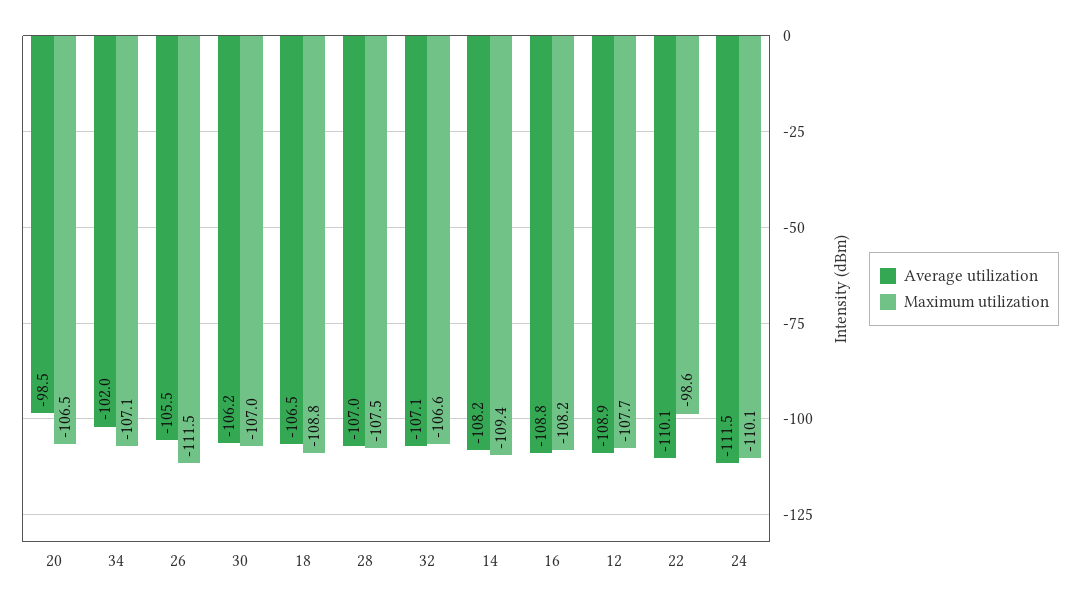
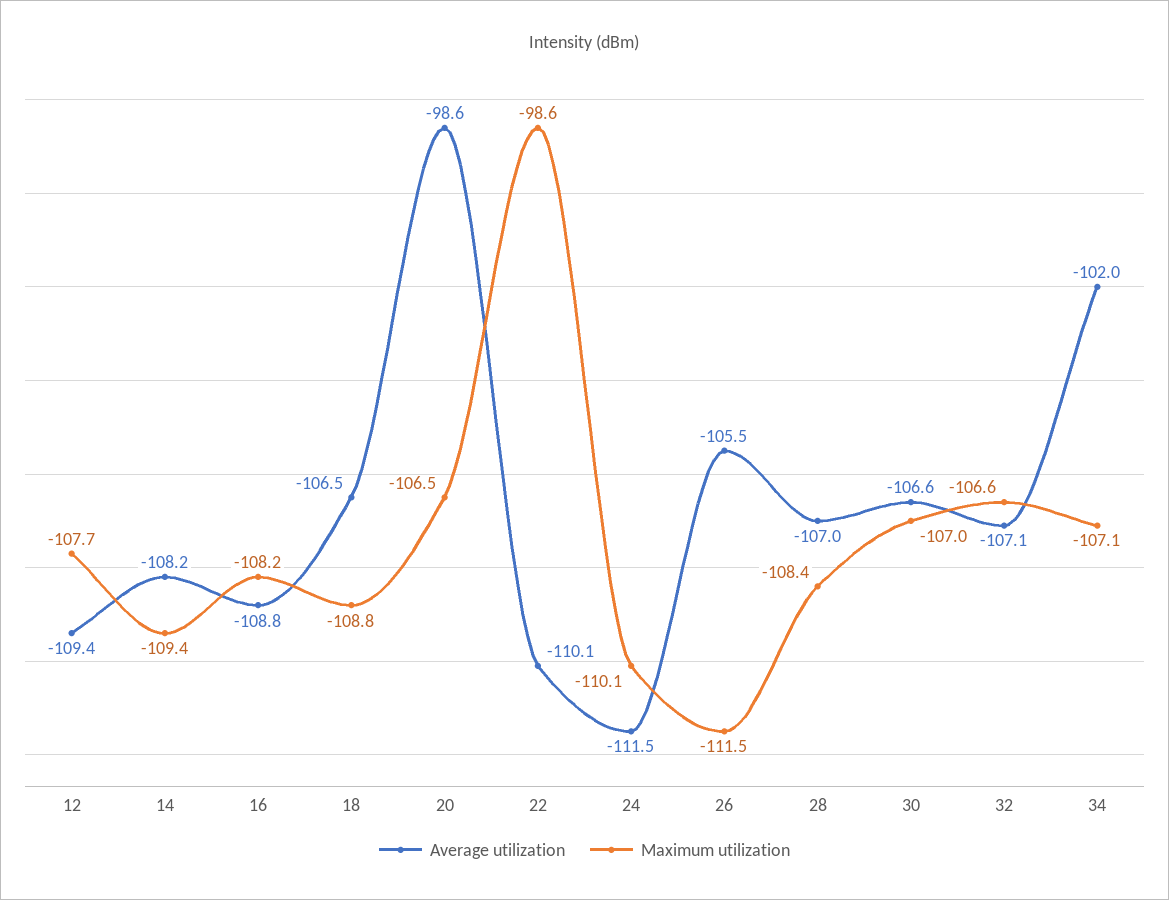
Average utilization, 20: -98.5 -> -98.6
Average utilization, 30: -106.2 -> -106.6
Maximum utilization, 28: -107.5 -> -108.4
Average utilization, 12: -108.9 -> -109.4

